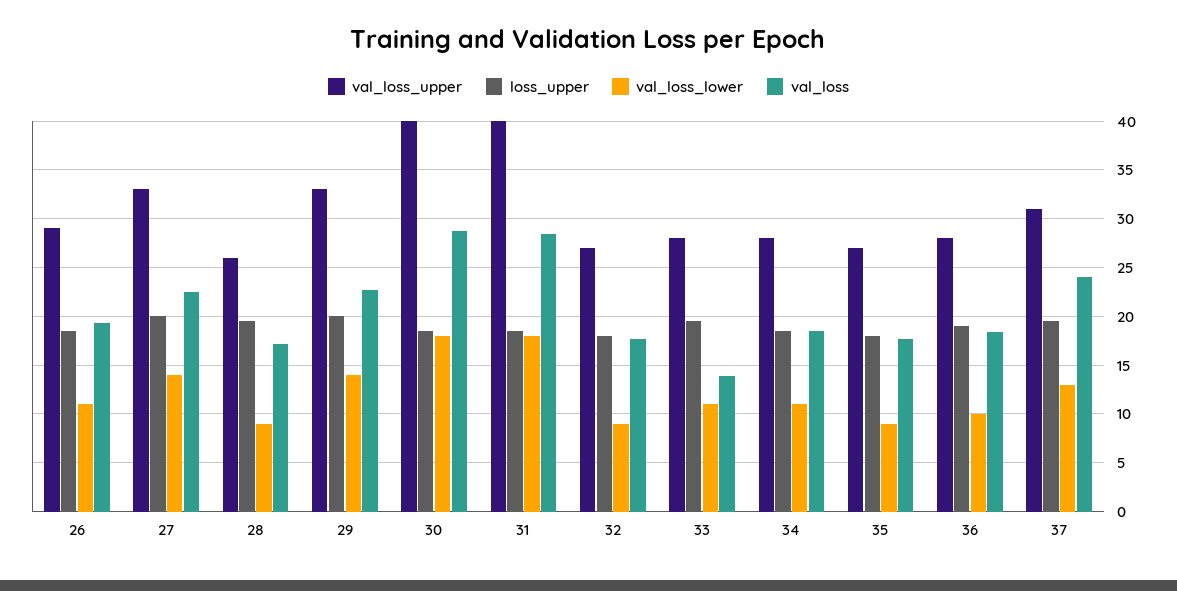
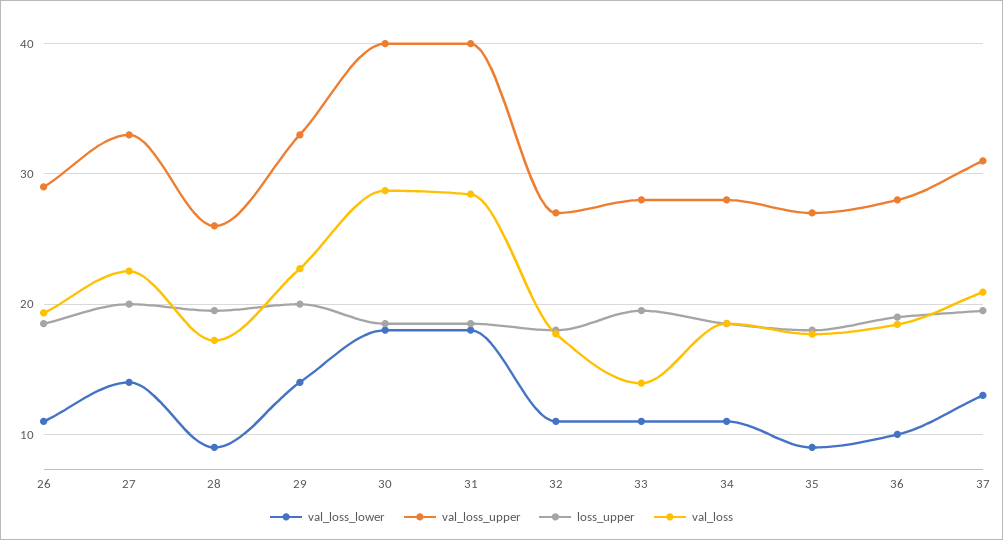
val_loss_lower, 32: 9 -> 11
val_loss, 37: 24 -> 21

